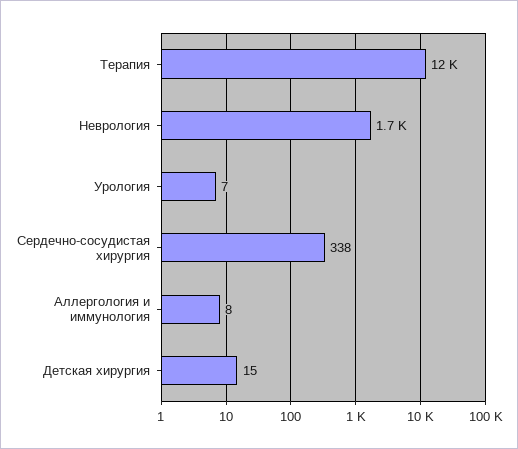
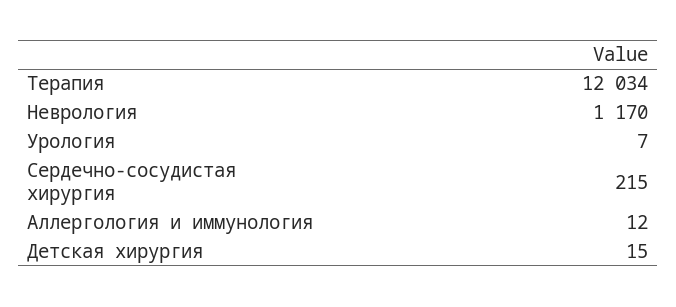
Неврология: 1700 -> 1170
Сердечно-сосудистая хирургия: 338 -> 215
Аллергология и иммунология: 8 -> 12

